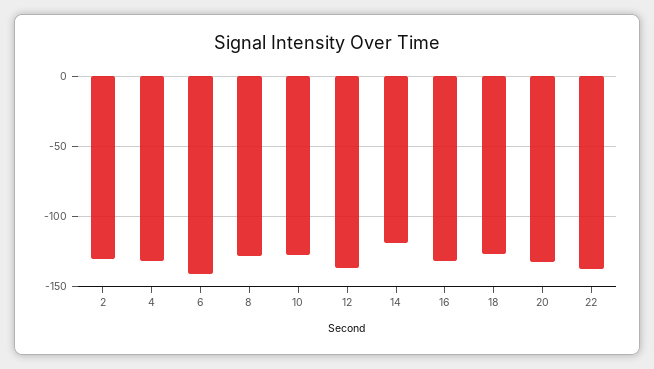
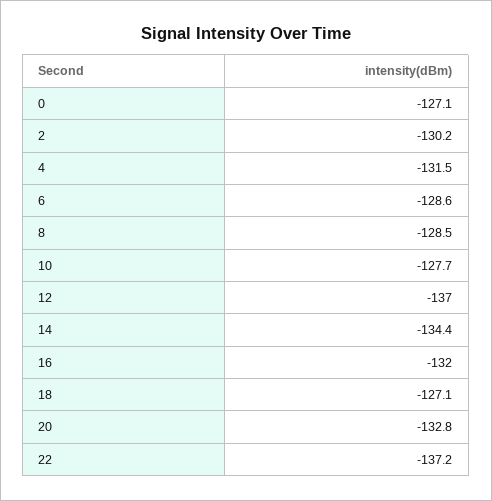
6: -140 -> -128.6
14: -120 -> -134.4
0: none -> -127.1

